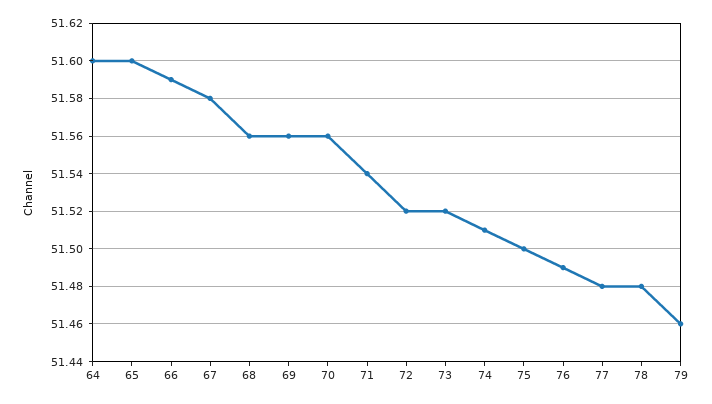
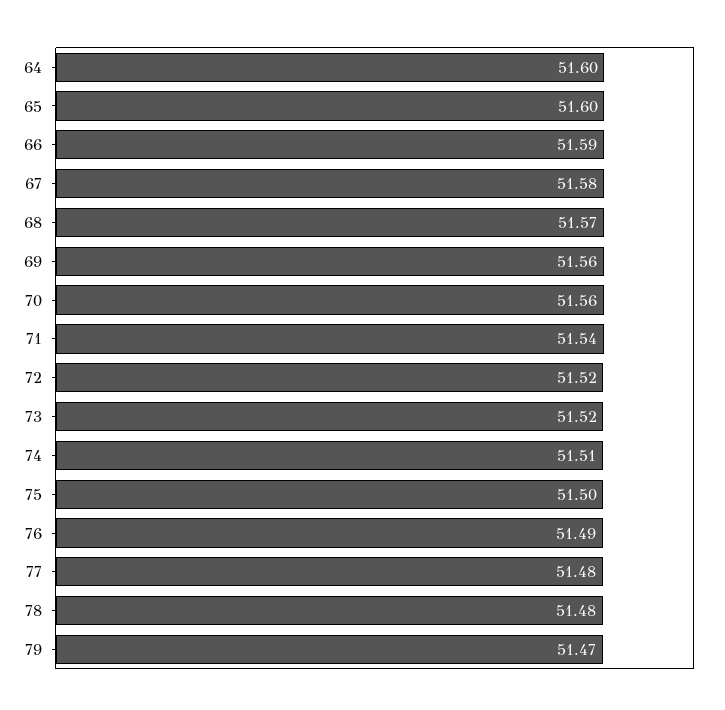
68: 51.56 -> 51.57
79: 51.46 -> 51.47

